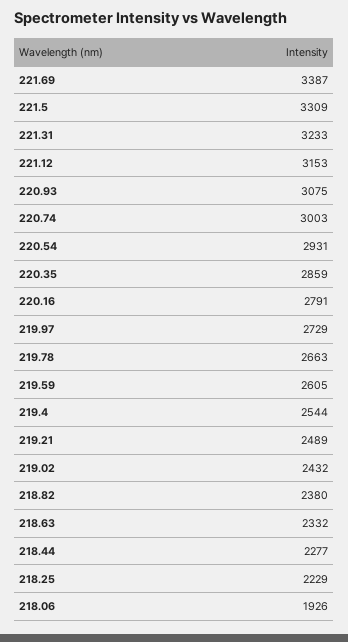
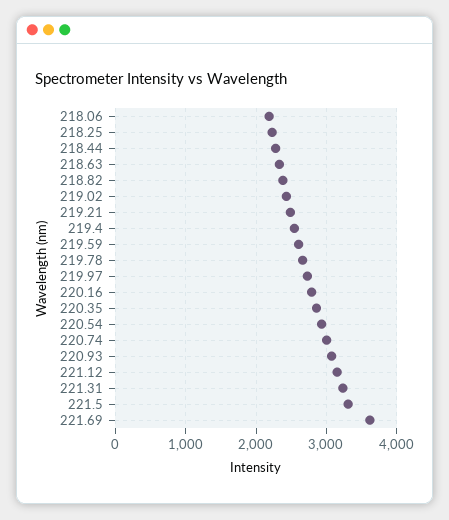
221.69: 3387 -> 3600
218.06: 1926 -> 2200

